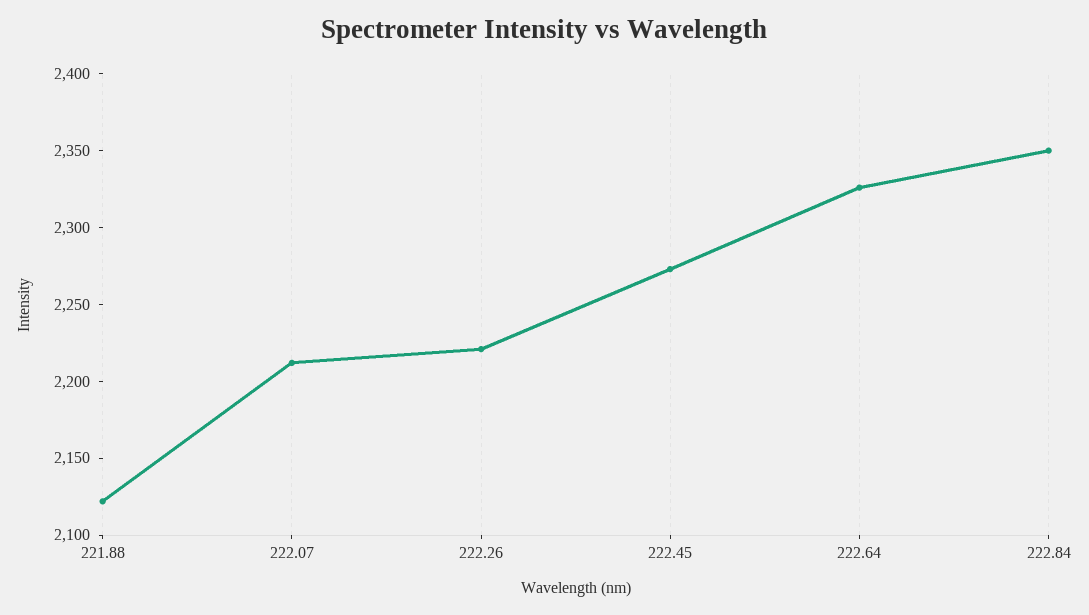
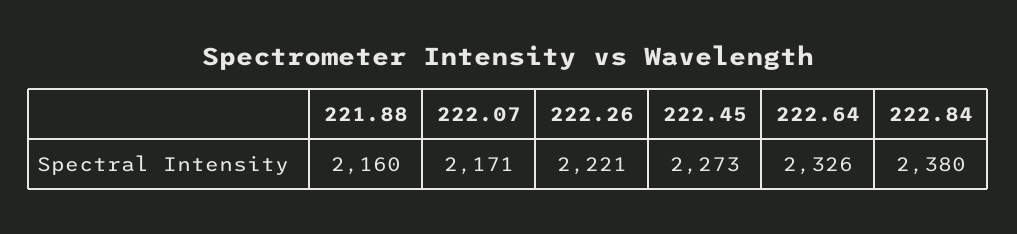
221.88: 2120 -> 2160
222.07: 2210 -> 2171
222.84: 2350 -> 2380

